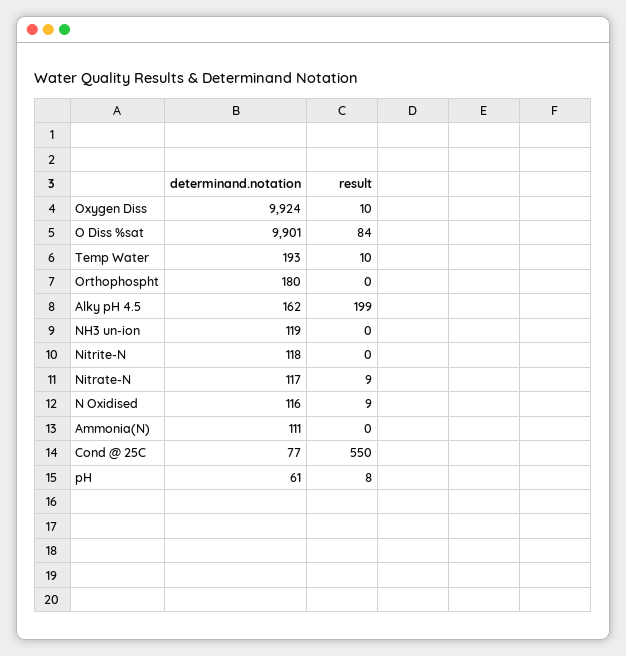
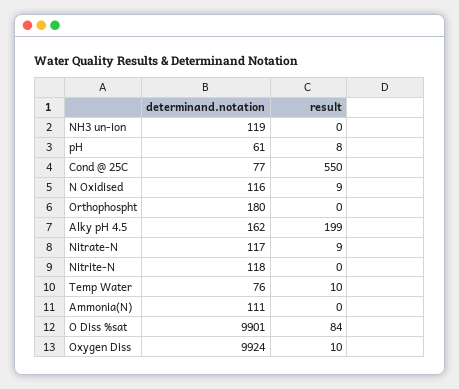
determinand.notation, Temp Water: 193 -> 76

